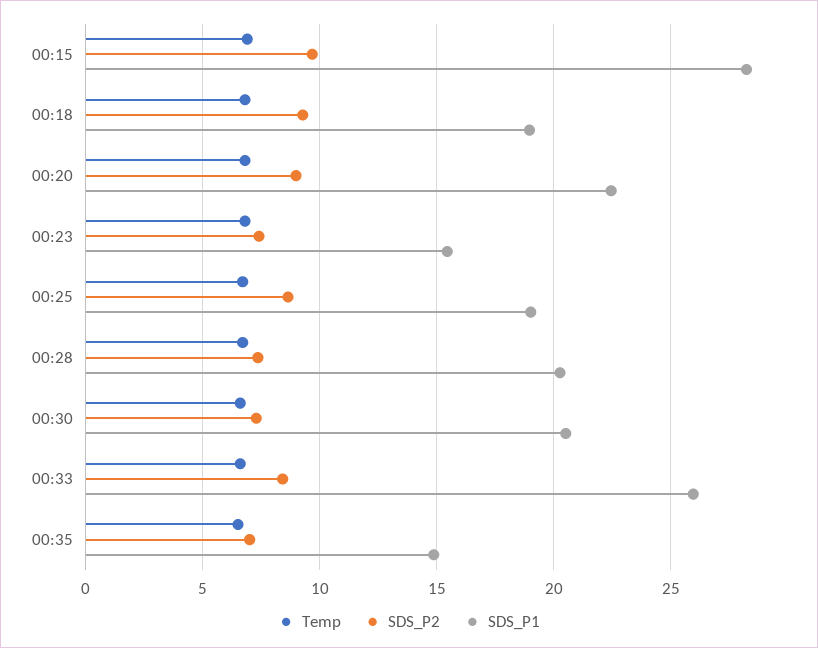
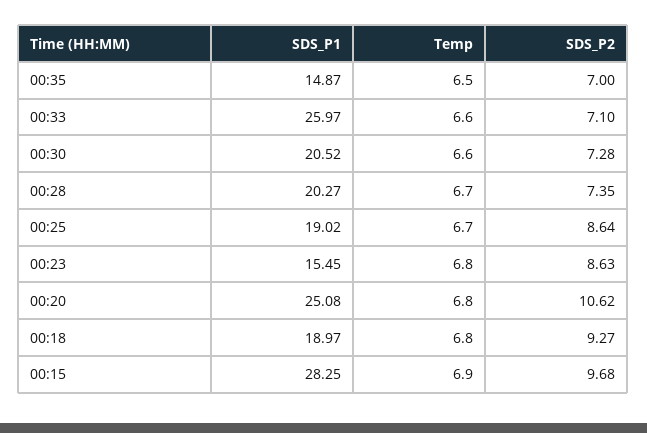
SDS_P2, 00:20: 9 -> 10.62
SDS_P1, 00:20: 22.5 -> 25.08
SDS_P2, 00:23: 7.5 -> 8.63
SDS_P2, 00:33: 8.5 -> 7.1

